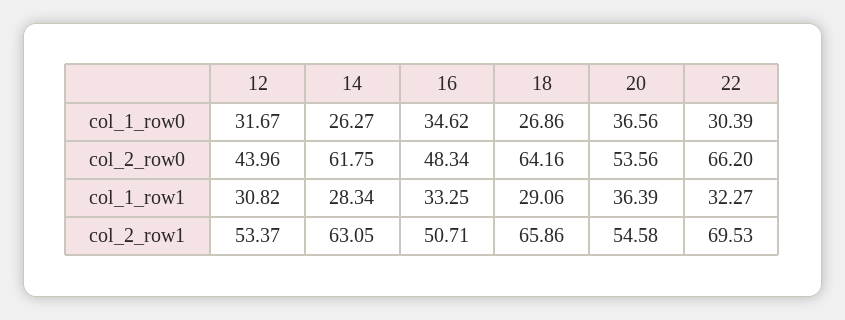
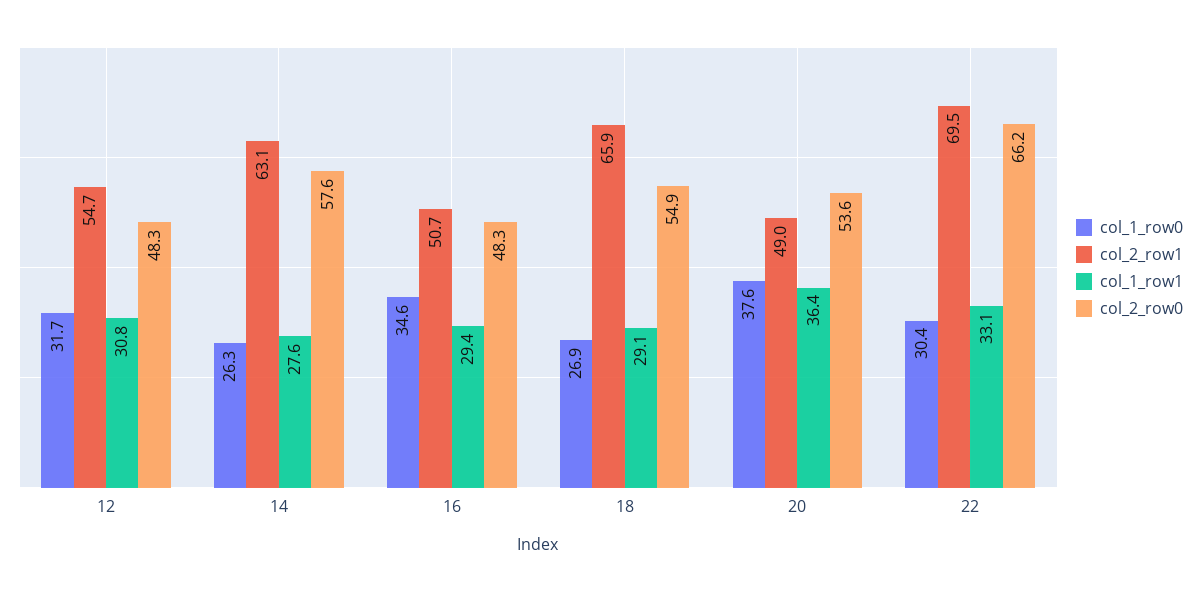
col_1_row0, 20: 36.56 -> 37.6
col_2_row0, 12: 43.96 -> 48.3
col_2_row0, 14: 61.75 -> 57.6
col_2_row0, 18: 64.16 -> 54.9
col_1_row1, 14: 28.34 -> 27.6
col_1_row1, 16: 33.25 -> 29.4
col_1_row1, 22: 32.27 -> 33.1
col_2_row1, 12: 53.37 -> 54.7
col_2_row1, 20: 54.58 -> 49

